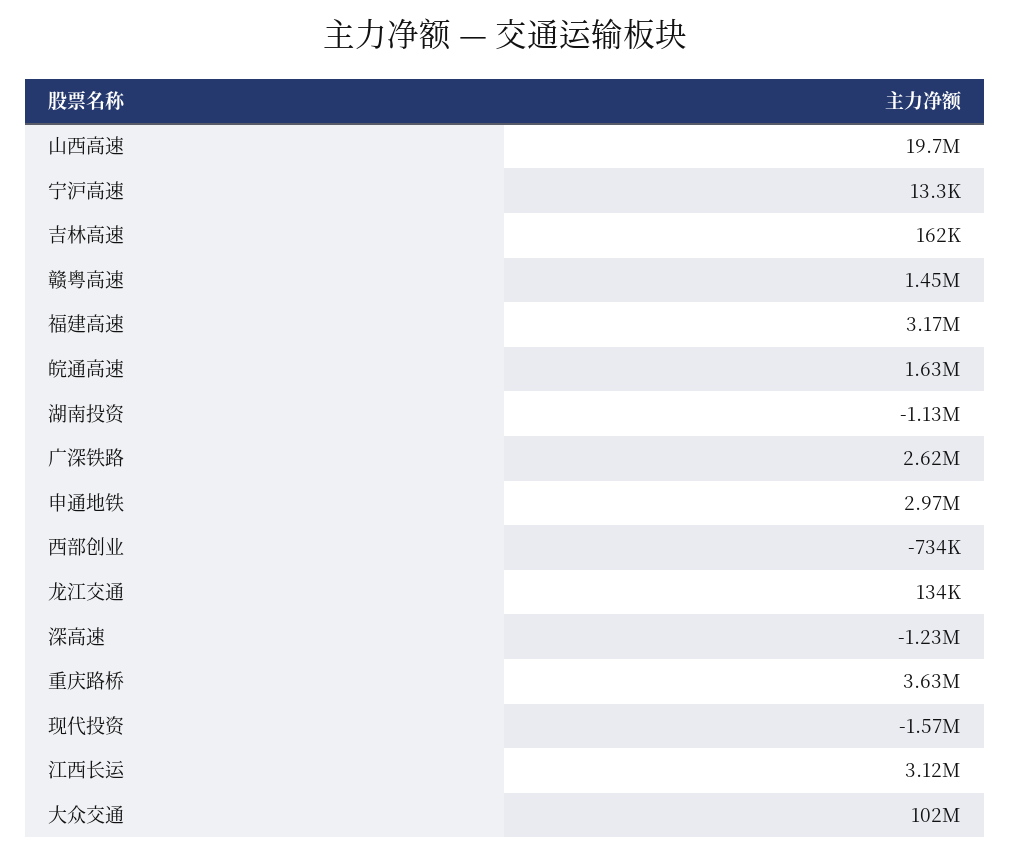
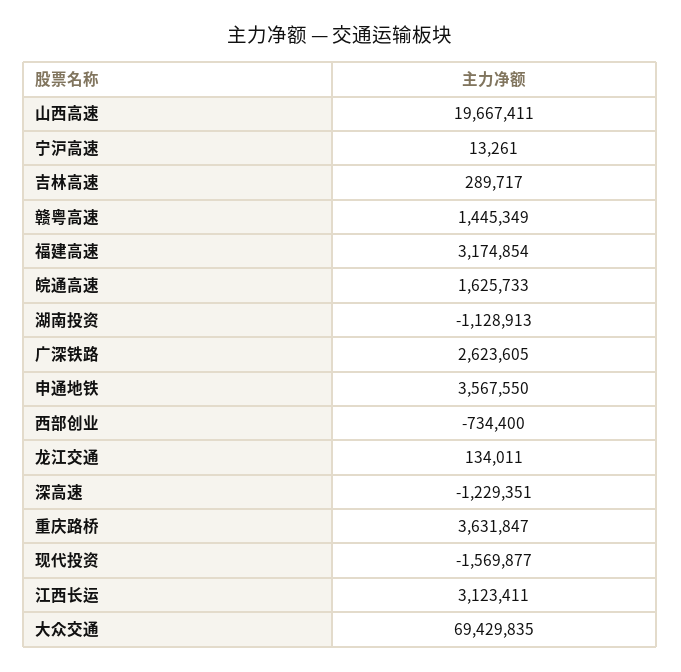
吉林高速: 162000 -> 289717
申通地铁: 2970000 -> 3567550
大众交通: 102000000 -> 69429835

